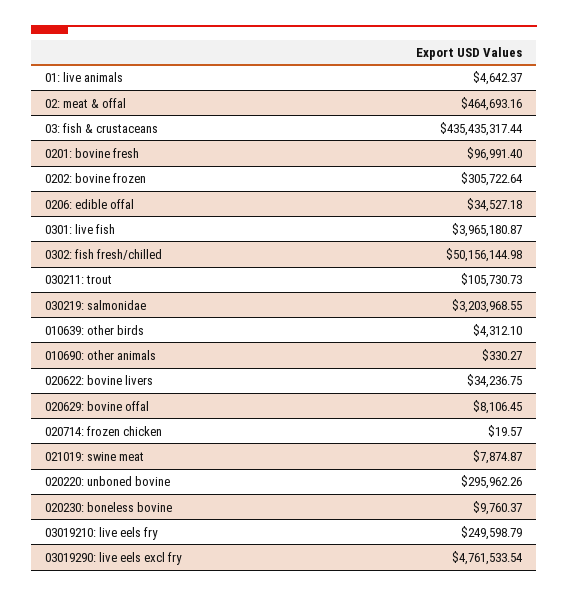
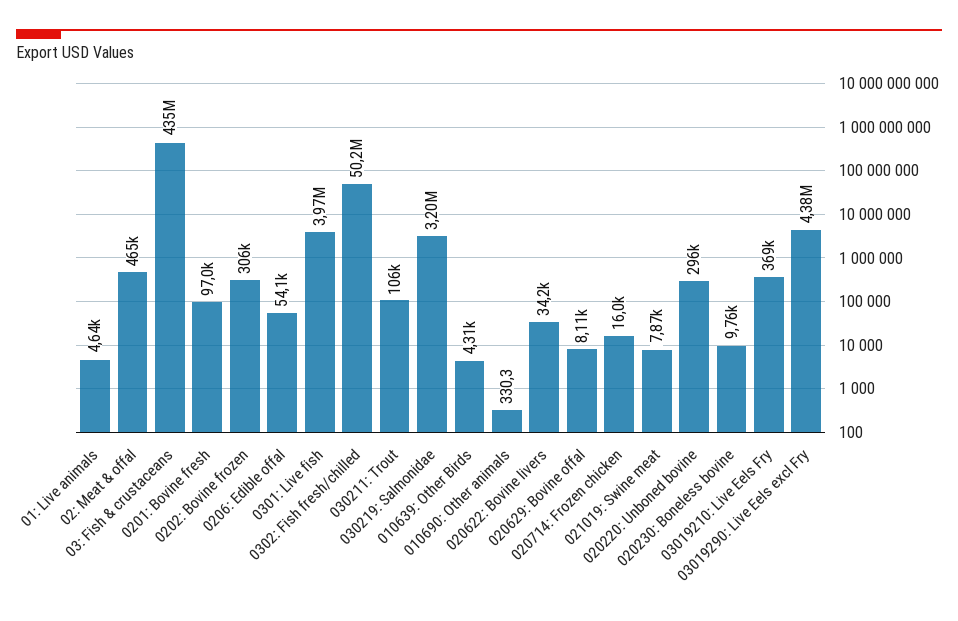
0206: edible offal: 34527.18 -> 54100
020714: frozen chicken: 19.57 -> 16000
03019210: live eels fry: 249598.79 -> 369000
03019290: live eels excl fry: 4761533.54 -> 4380000

